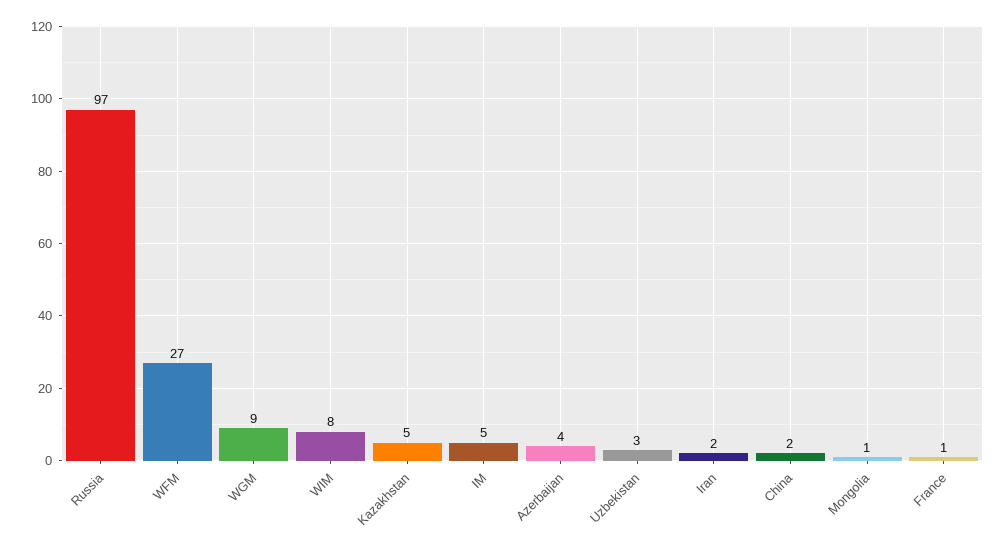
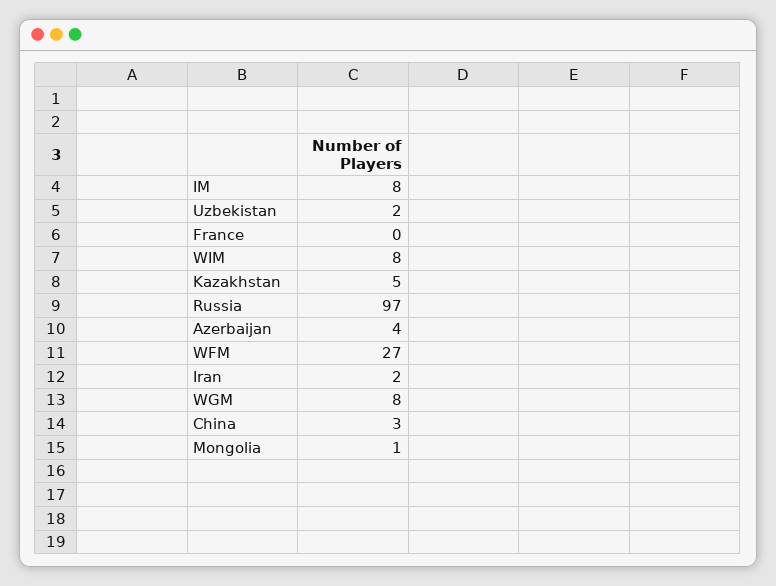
WGM: 9 -> 8
IM: 5 -> 8
Uzbekistan: 3 -> 2
China: 2 -> 3
France: 1 -> 0

